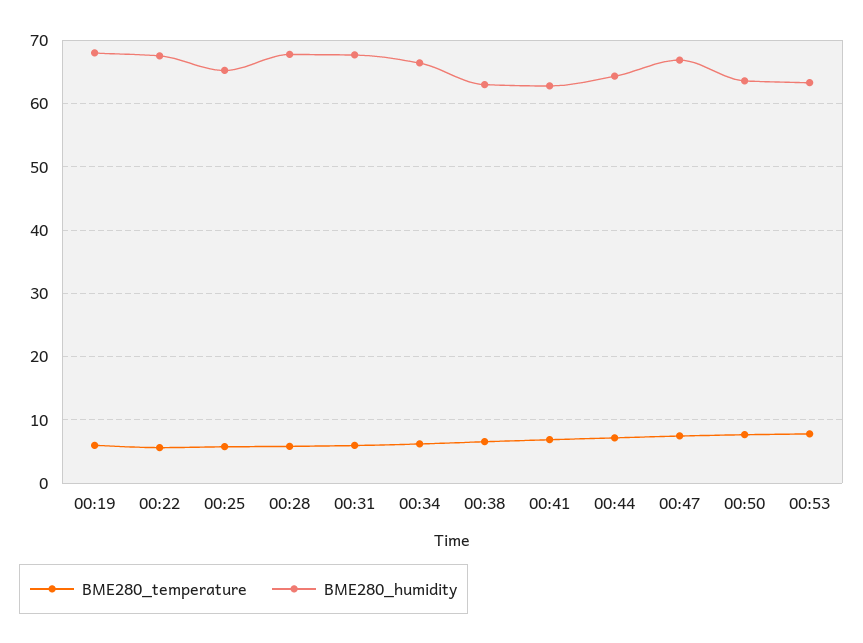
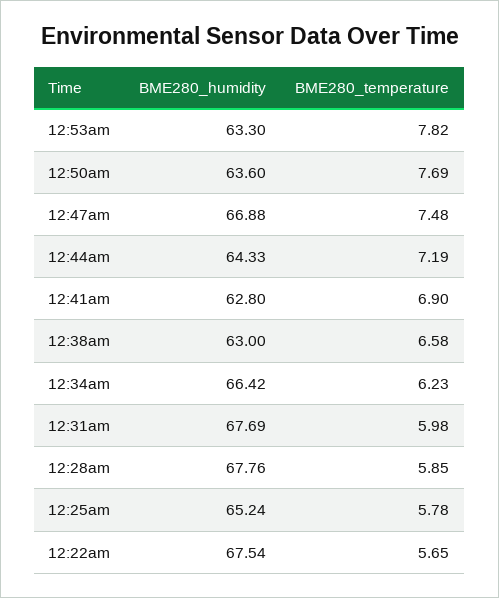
BME280_temperature, 00:19: 6 -> none
BME280_humidity, 00:19: 68 -> none

